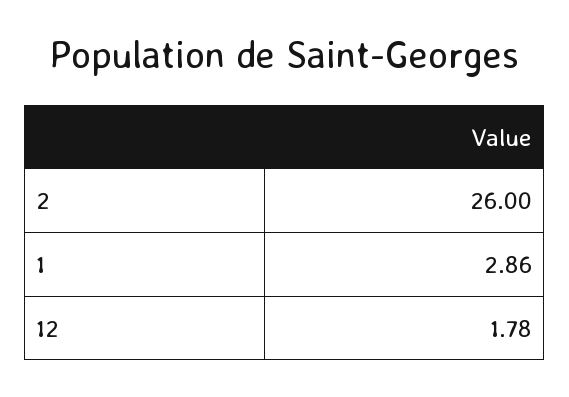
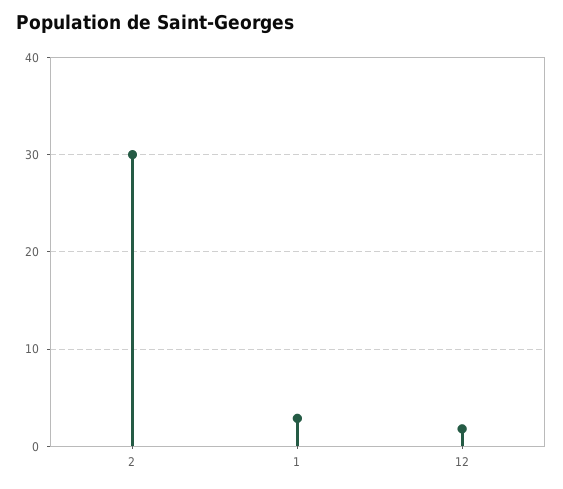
2: 26 -> 30

